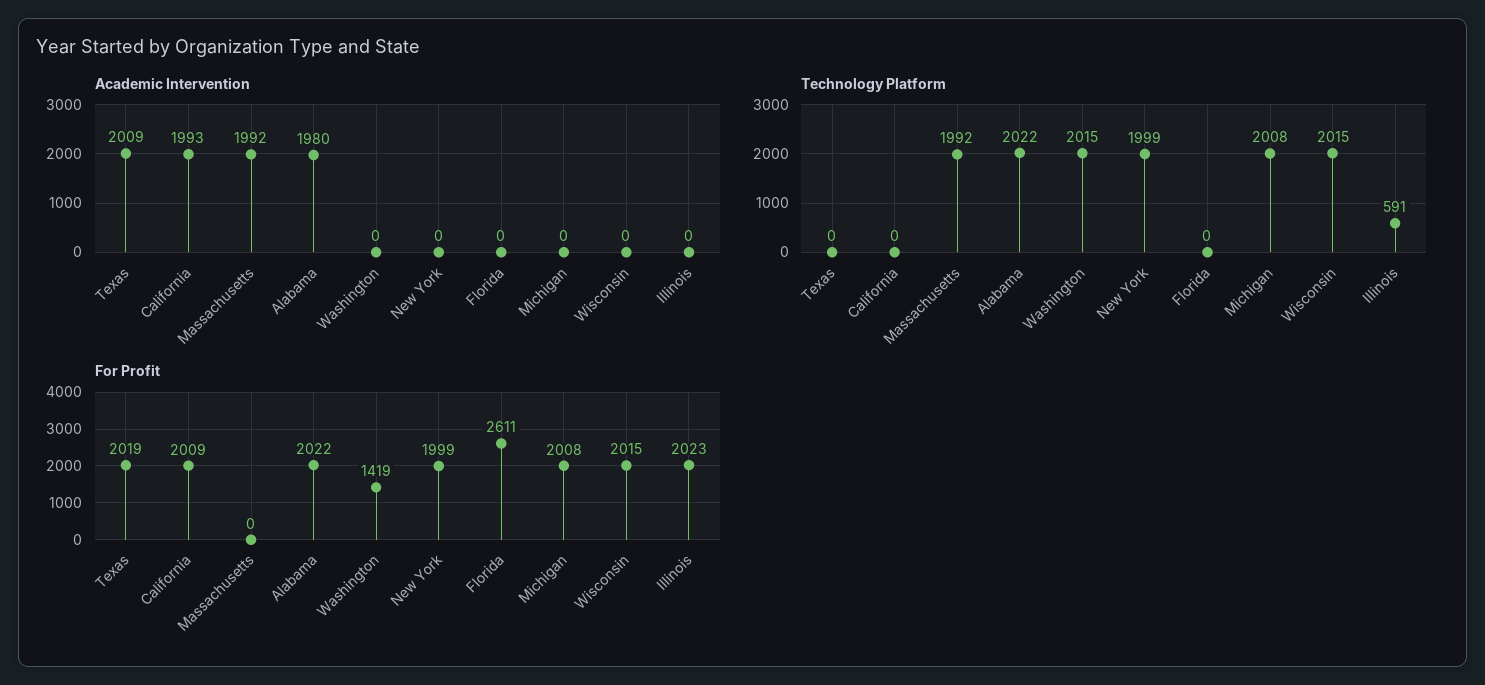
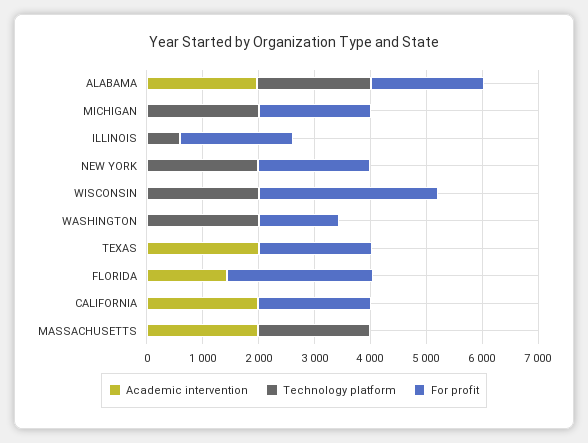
Academic Intervention, Florida: 0 -> 1400
For Profit, Wisconsin: 2015 -> 3200

